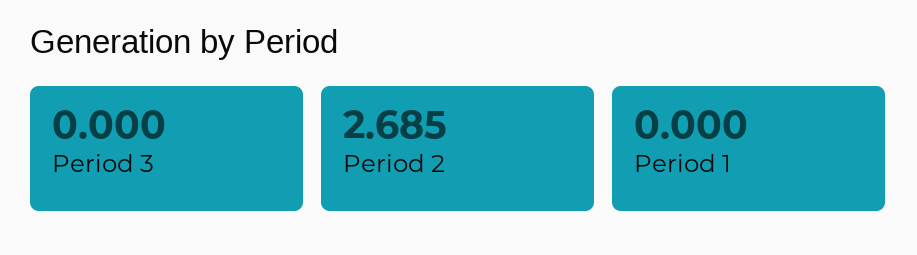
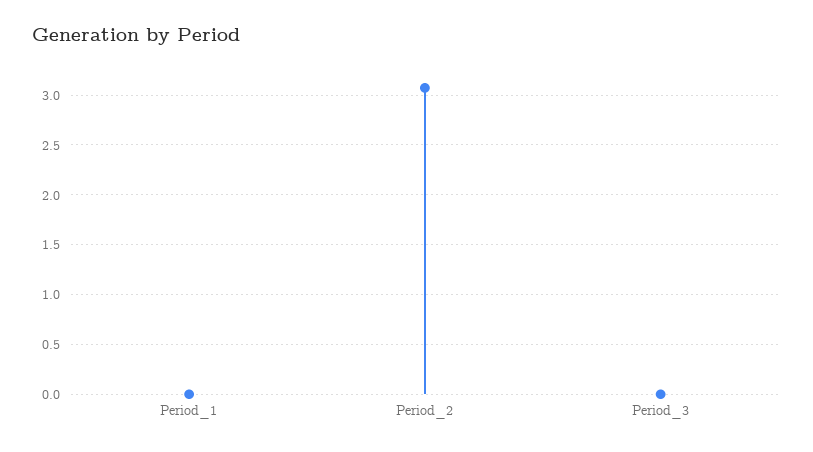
Period 2: 2.685 -> 3.1

